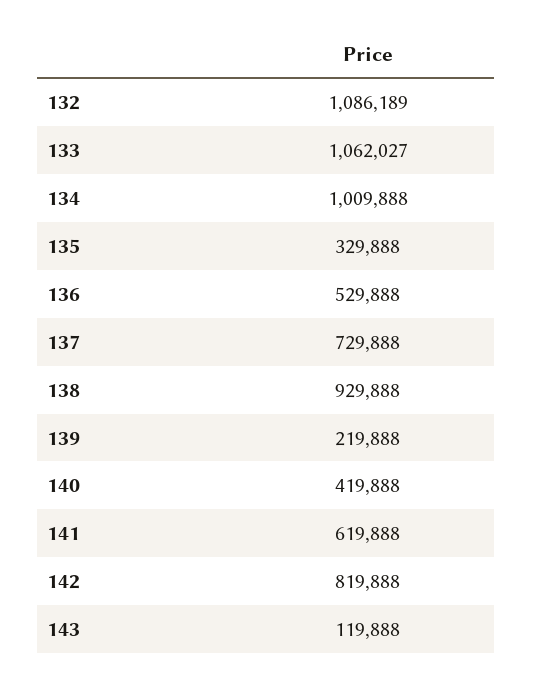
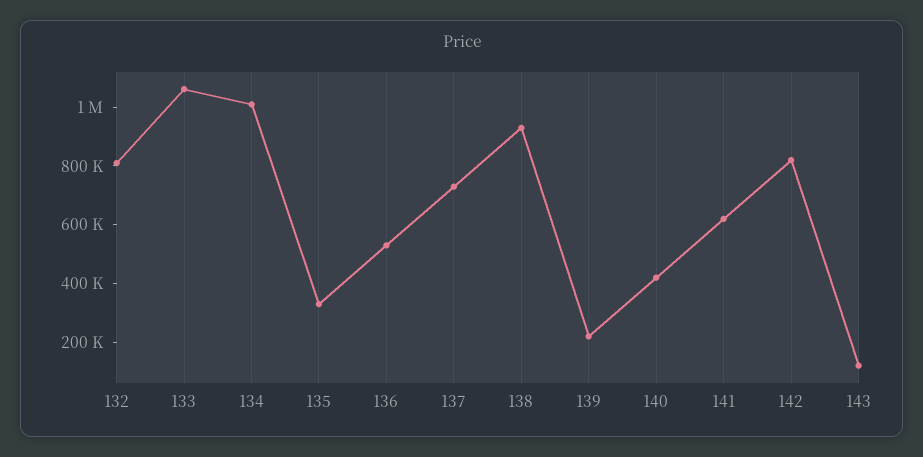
132: 1086189 -> 800000

